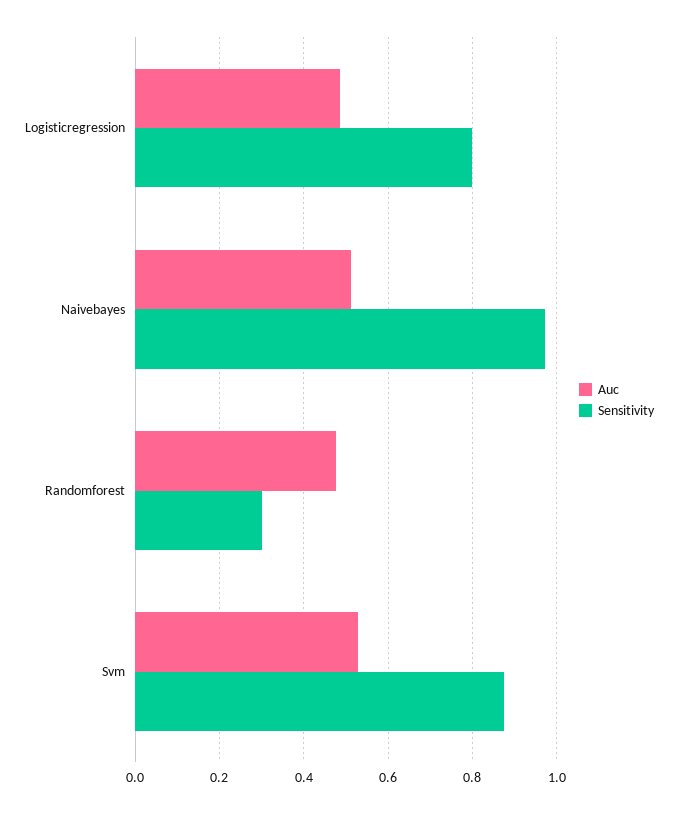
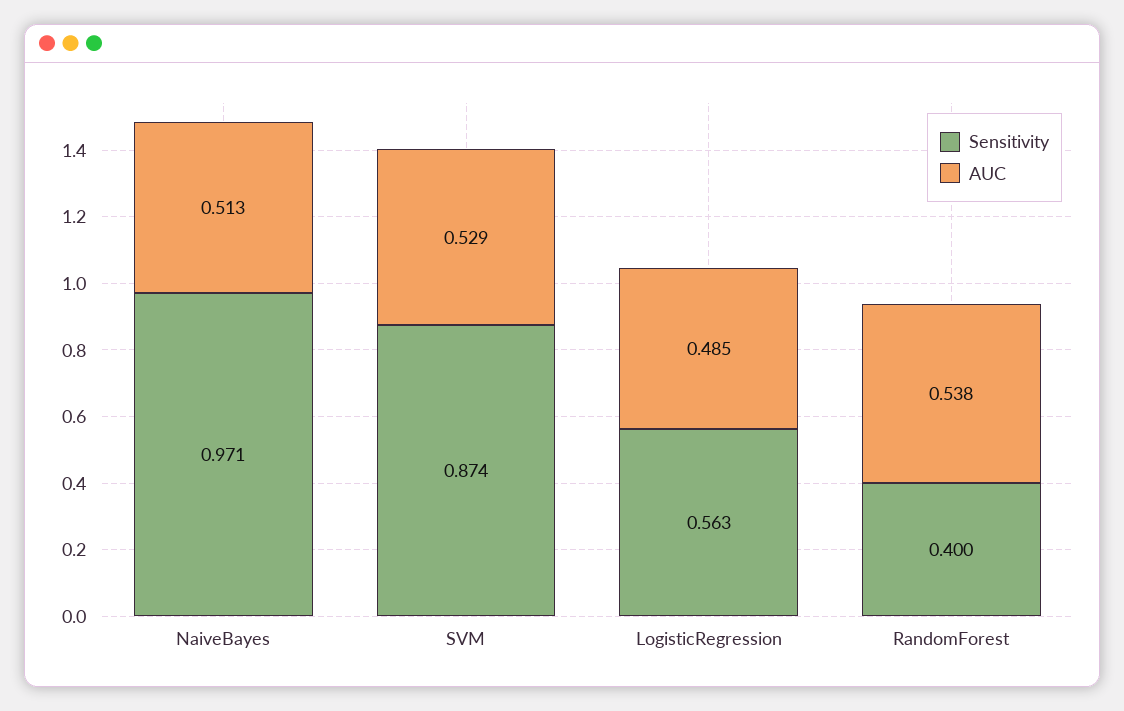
Sensitivity, Logisticregression: 0.8 -> 0.563
Auc, Randomforest: 0.48 -> 0.538
Sensitivity, Randomforest: 0.3 -> 0.4

